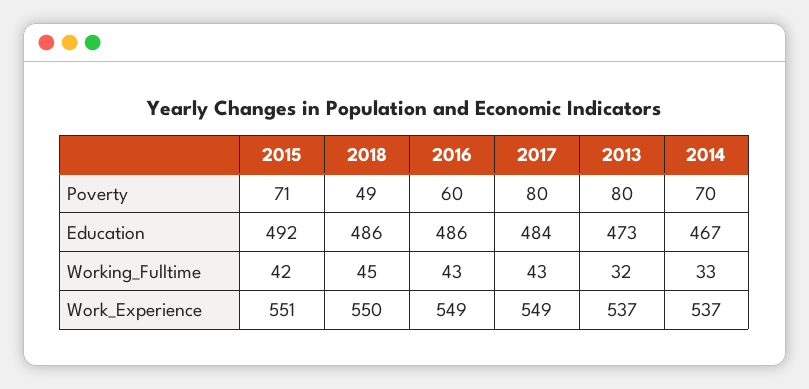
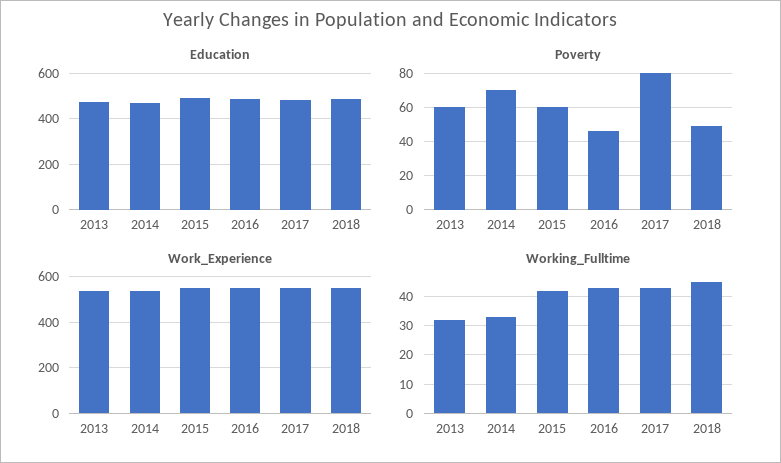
Poverty, 2015: 71 -> 60
Poverty, 2016: 60 -> 45
Poverty, 2013: 80 -> 60

